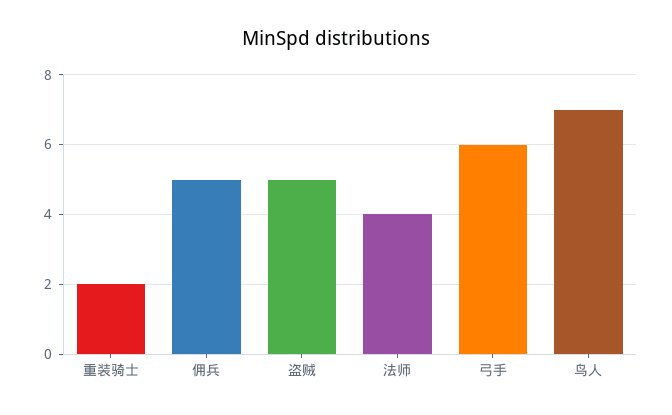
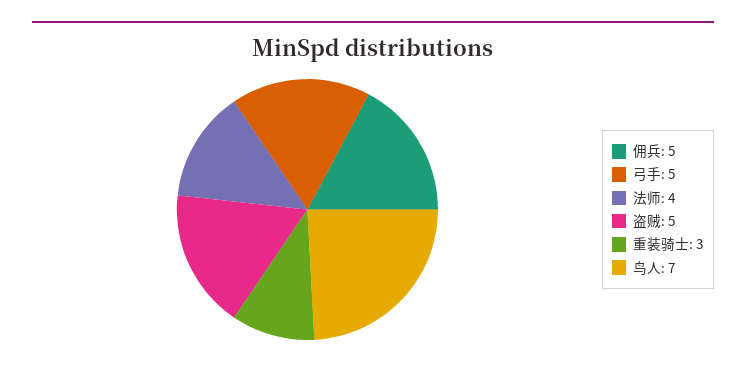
重装骑士: 2 -> 3
弓手: 6 -> 5

